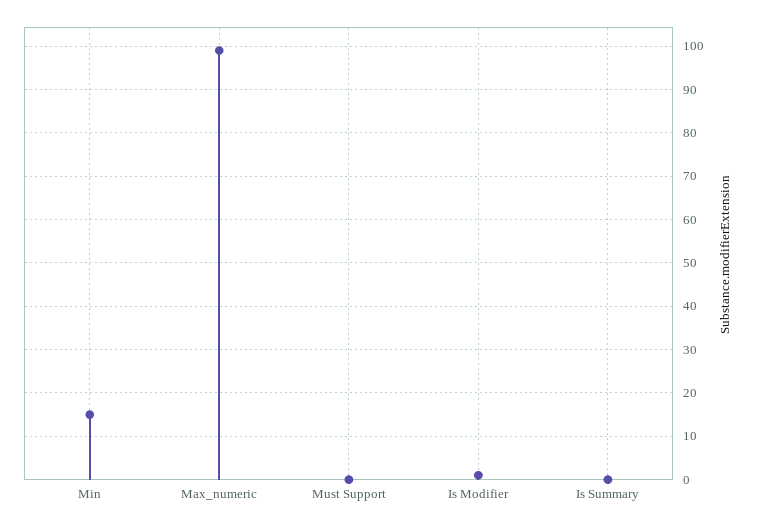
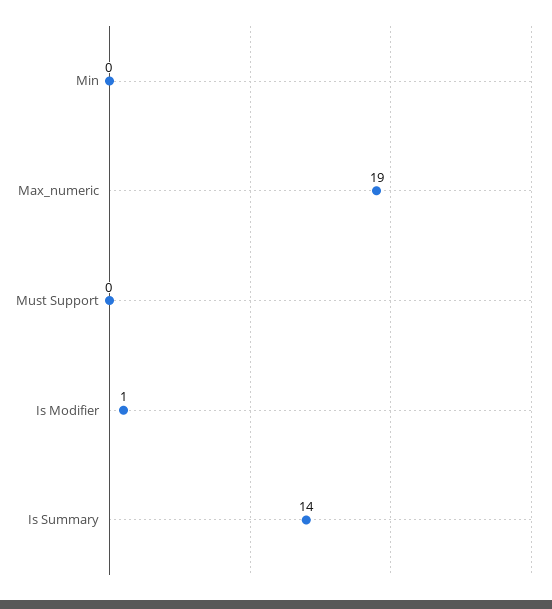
Min: 15 -> 0
Max_numeric: 100 -> 19
Is Summary: 0 -> 14

